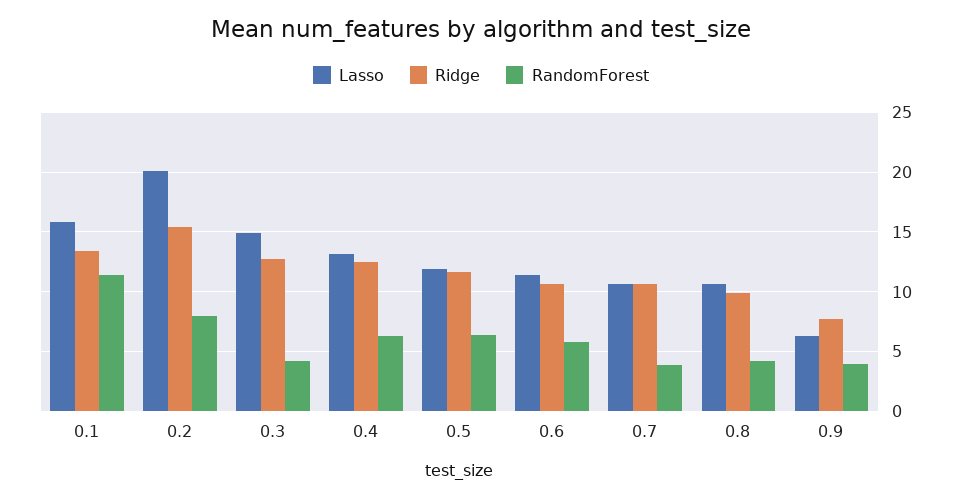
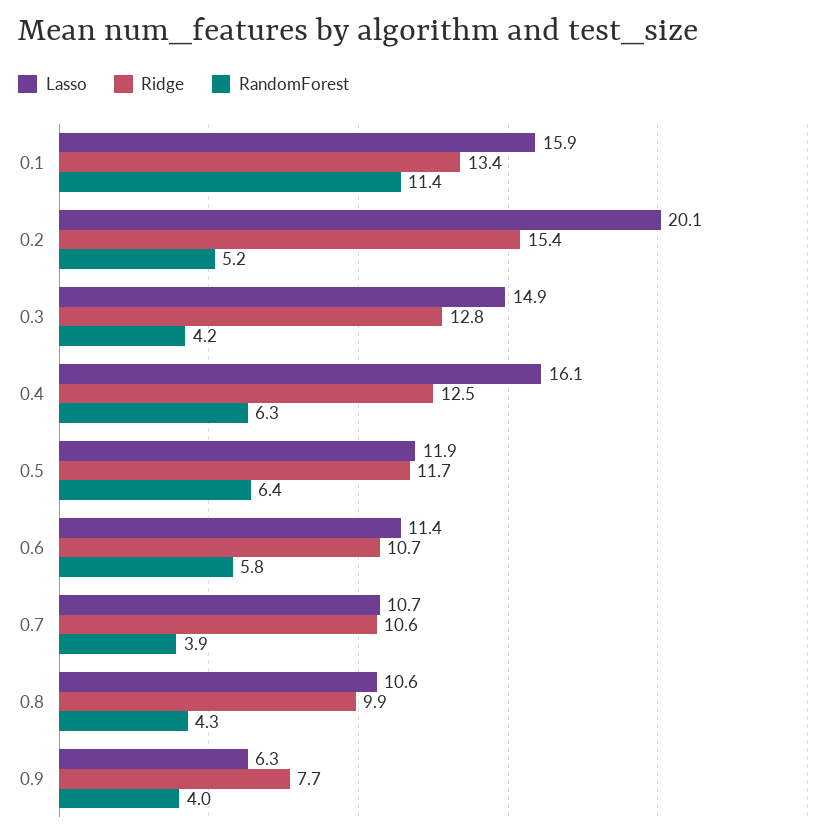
RandomForest, 0.2: 8 -> 5.2
Lasso, 0.4: 13 -> 16.1

